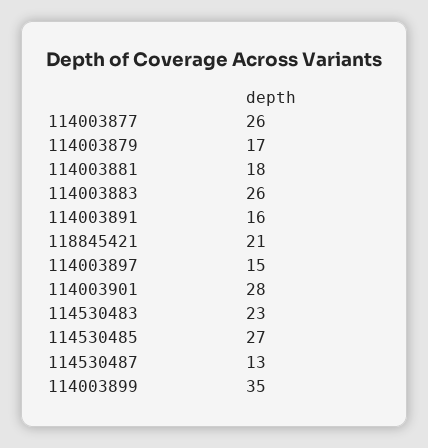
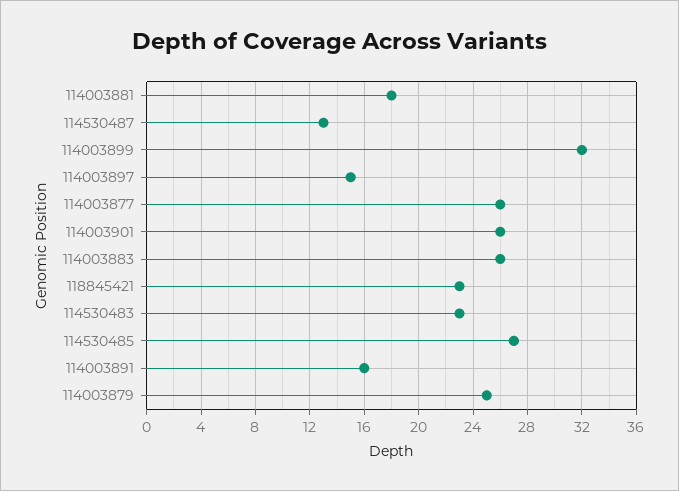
114003879: 17 -> 25
118845421: 21 -> 23
114003901: 28 -> 26
114003899: 35 -> 32

